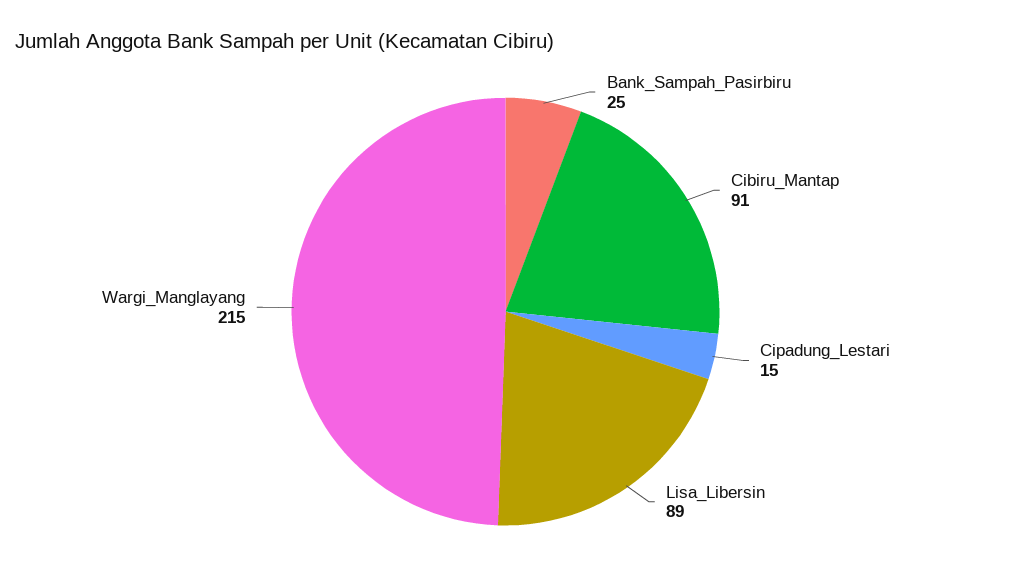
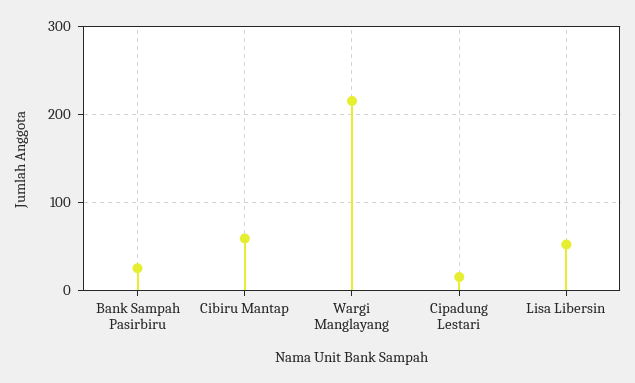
Cibiru_Mantap: 91 -> 60
Lisa_Libersin: 89 -> 50

